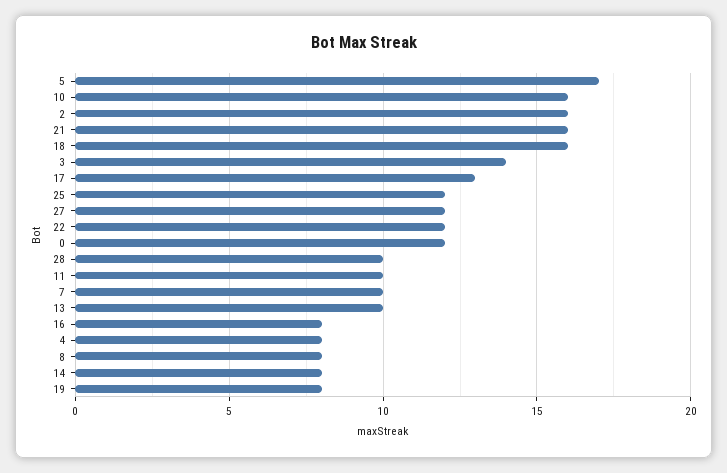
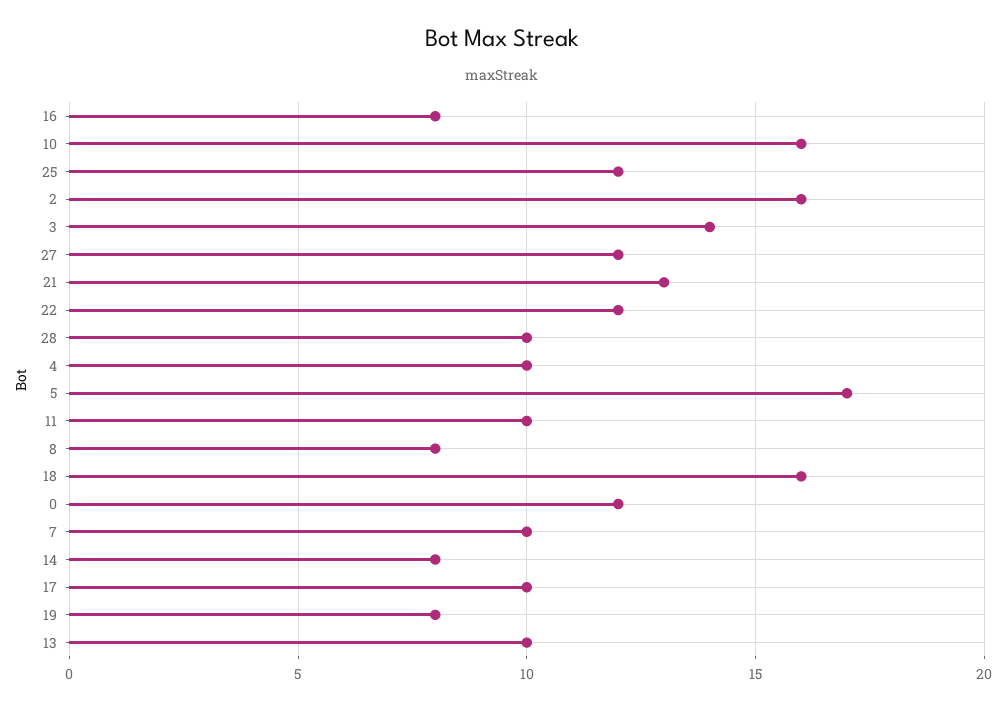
21: 16 -> 13
17: 13 -> 10
4: 8 -> 10

